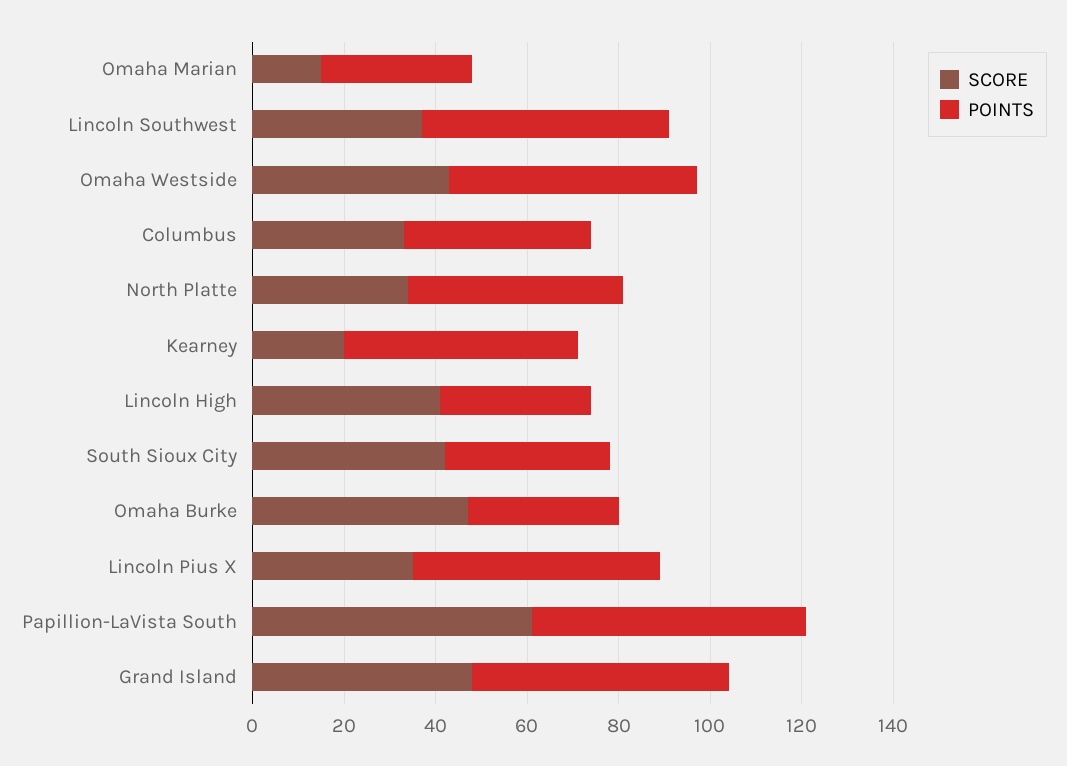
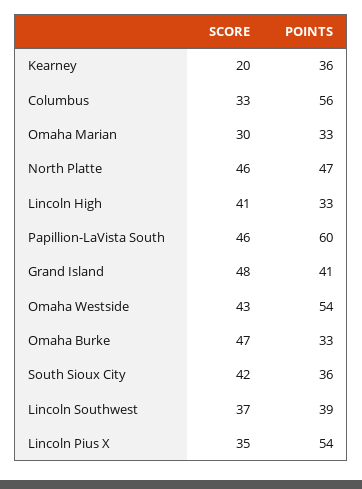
SCORE, Omaha Marian: 15 -> 30
POINTS, Lincoln Southwest: 55 -> 39
POINTS, Columbus: 40 -> 56
SCORE, North Platte: 35 -> 46
POINTS, Kearney: 50 -> 36
SCORE, Papillion-LaVista South: 60 -> 46
POINTS, Grand Island: 55 -> 41

